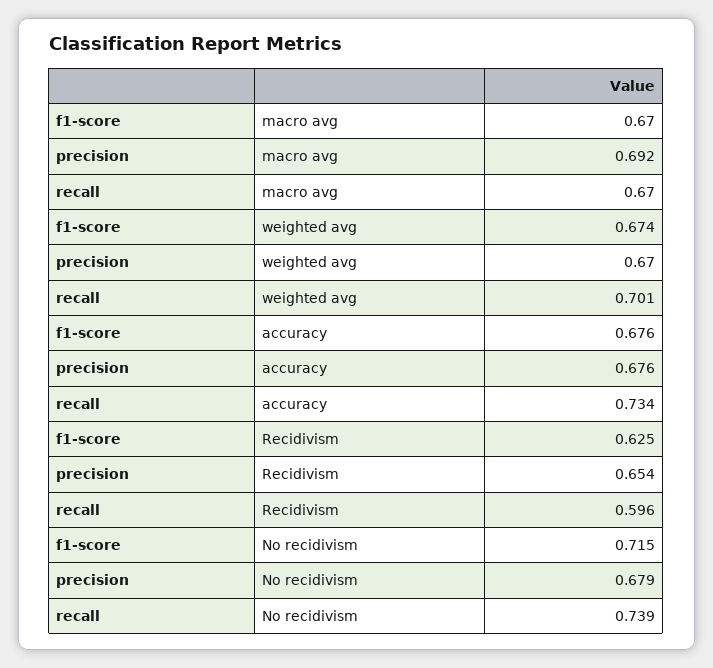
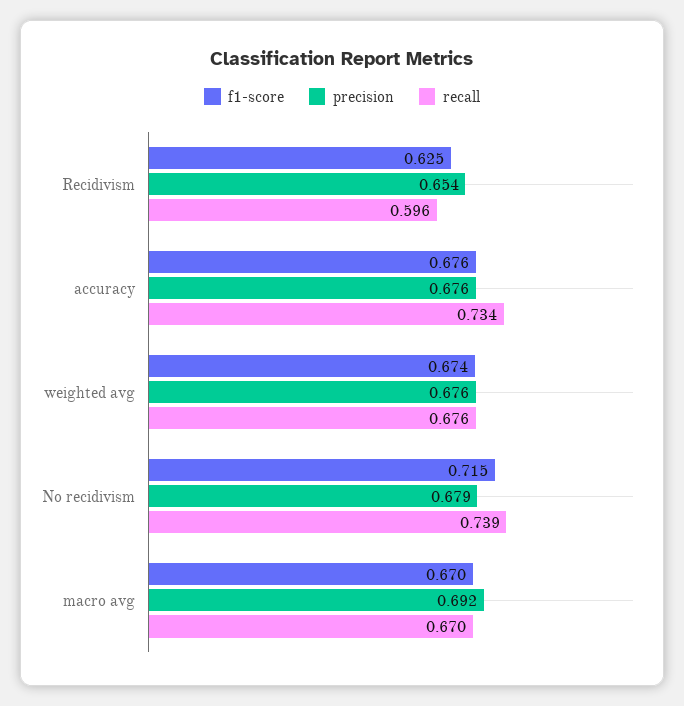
precision, weighted avg: 0.67 -> 0.676
recall, weighted avg: 0.701 -> 0.676

